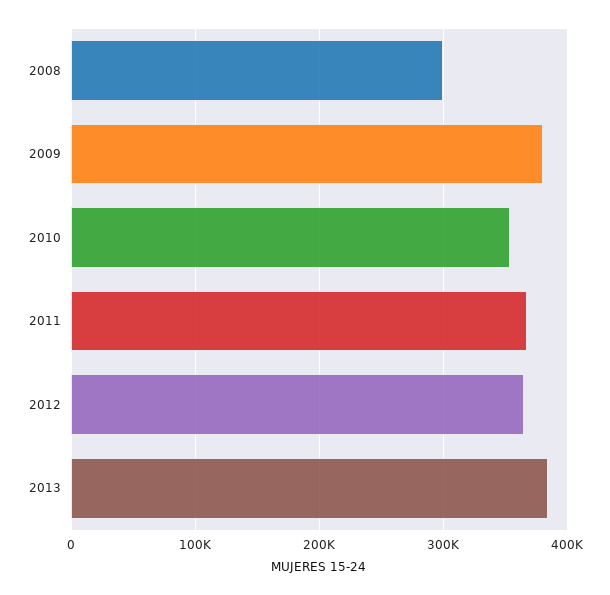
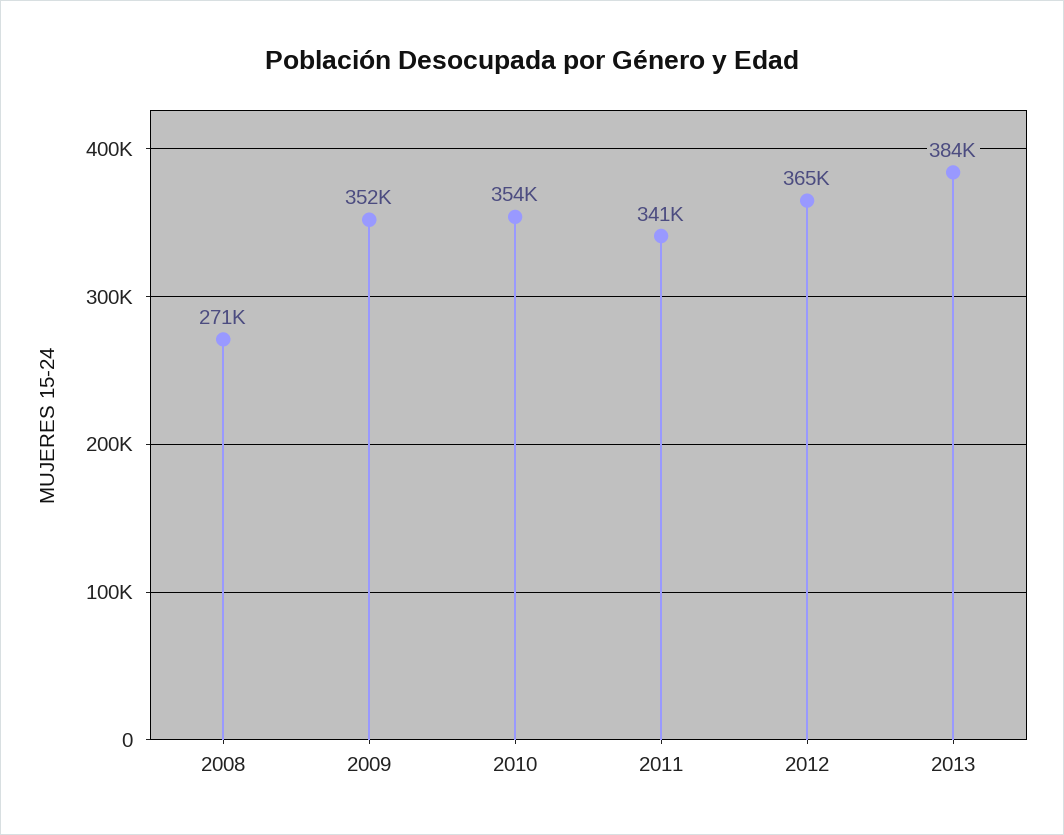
2008: 300000 -> 271000
2009: 380000 -> 352000
2011: 370000 -> 341000

